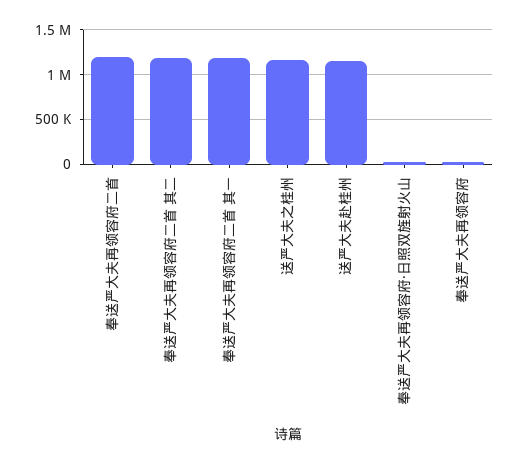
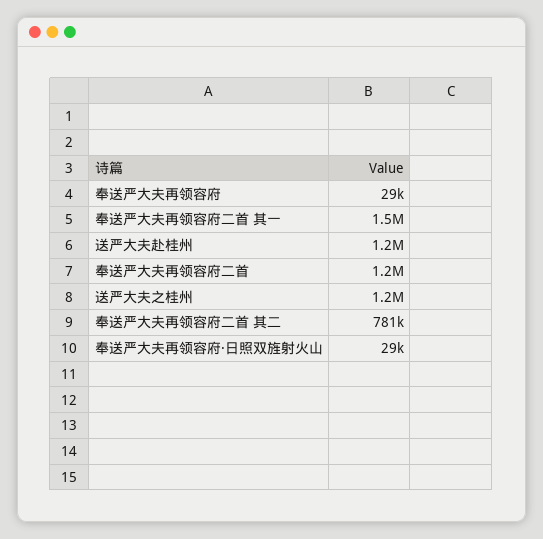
奉送严大夫再领容府二首 其二: 1200000 -> 781000
奉送严大夫再领容府二首 其一: 1200000 -> 1500000

